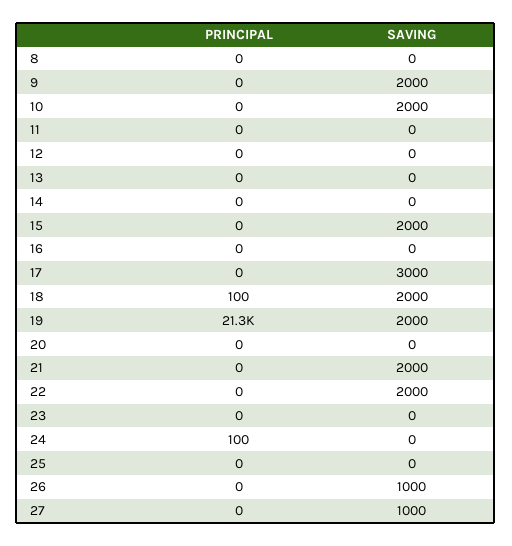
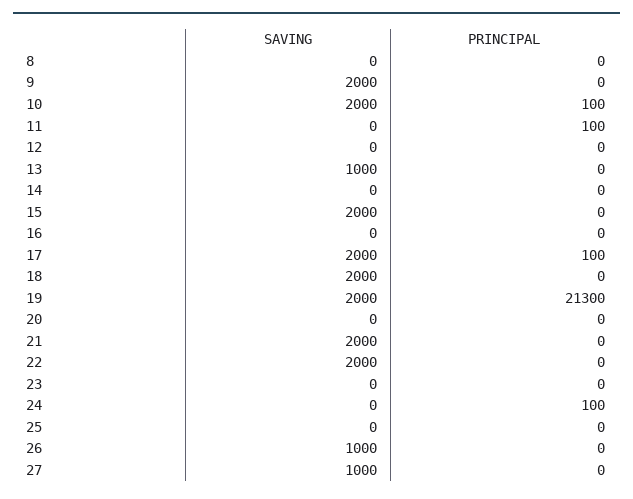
PRINCIPAL, 10: 0 -> 100
PRINCIPAL, 11: 0 -> 100
SAVING, 13: 0 -> 1000
PRINCIPAL, 17: 0 -> 100
SAVING, 17: 3000 -> 2000
PRINCIPAL, 18: 100 -> 0

